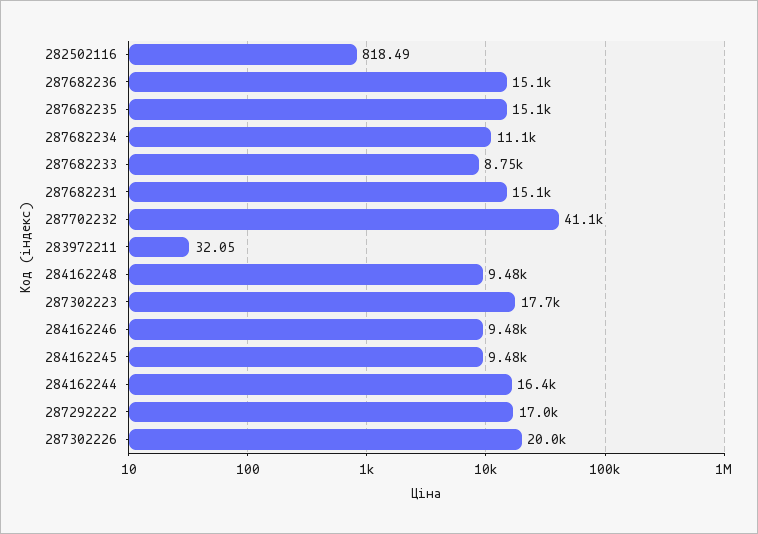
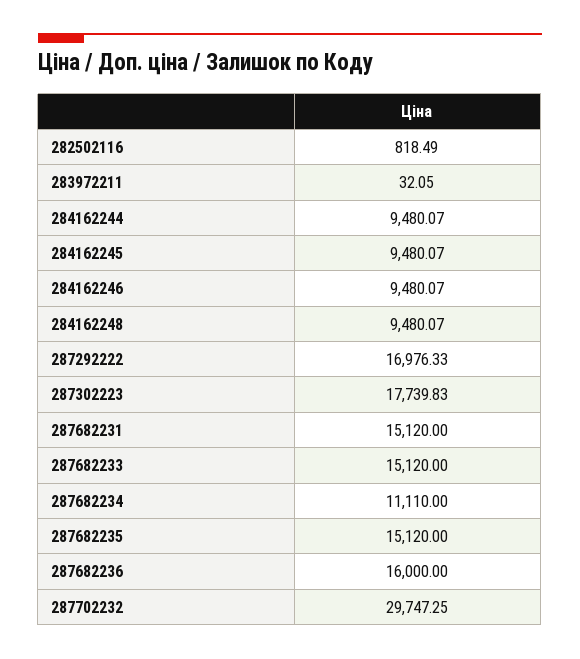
287682236: 15100 -> 16000
287682233: 8750 -> 15120
287702232: 41100 -> 29747.25
284162244: 16400 -> 9480.07
287302226: 20000 -> none

